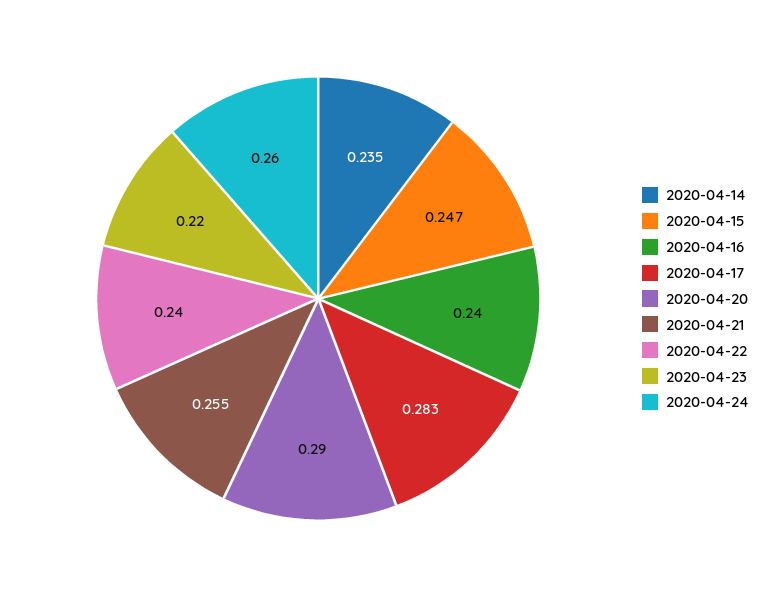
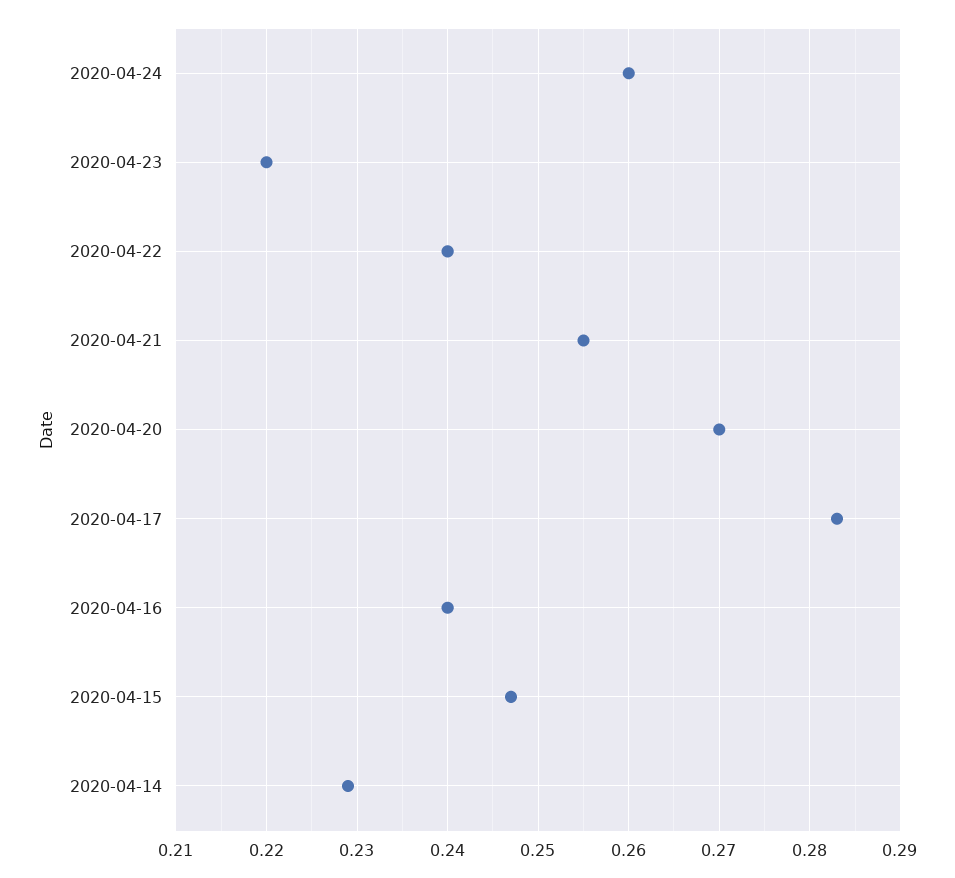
2020-04-14: 0.235 -> 0.229
2020-04-20: 0.29 -> 0.27

